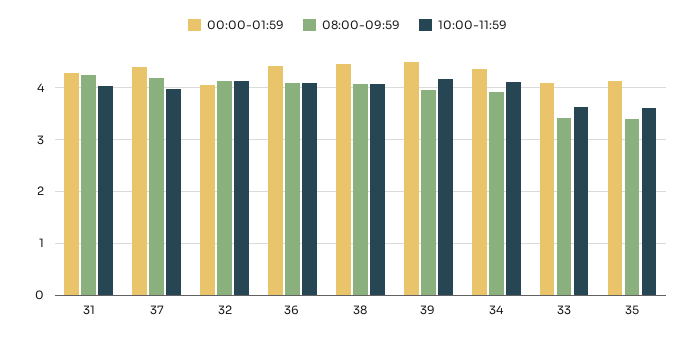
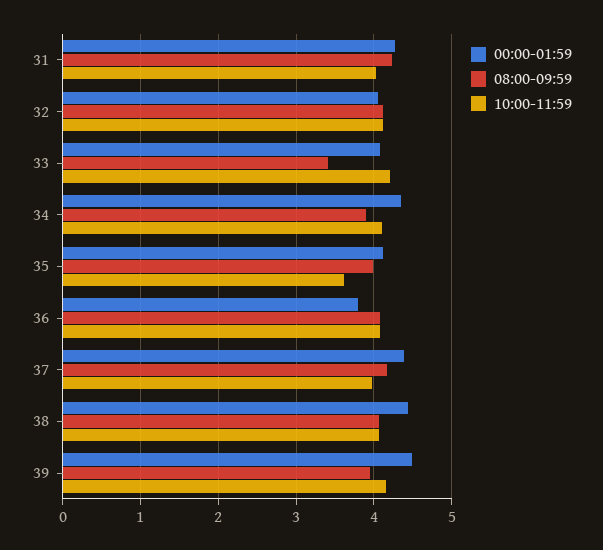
00:00-01:59, 36: 4.4 -> 3.8
10:00-11:59, 33: 3.6 -> 4.2
08:00-09:59, 35: 3.4 -> 4

